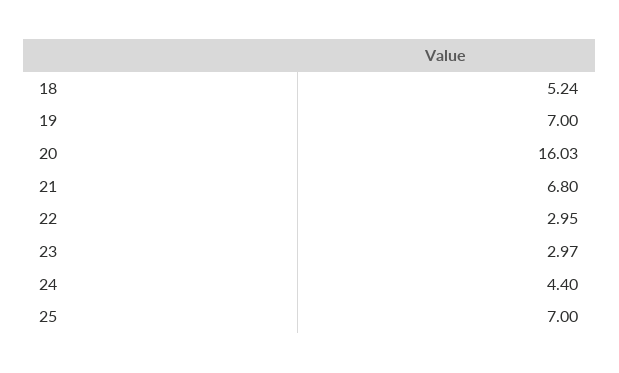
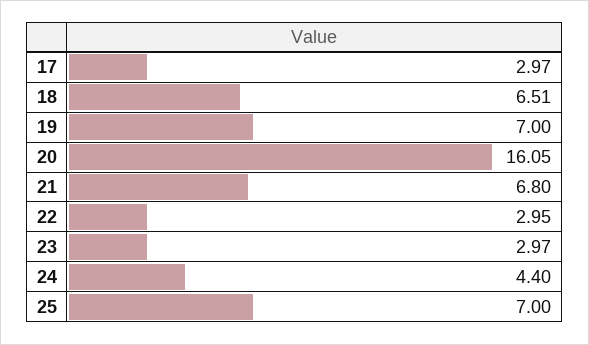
18: 5.24 -> 6.51
20: 16.03 -> 16.05
17: none -> 2.97

